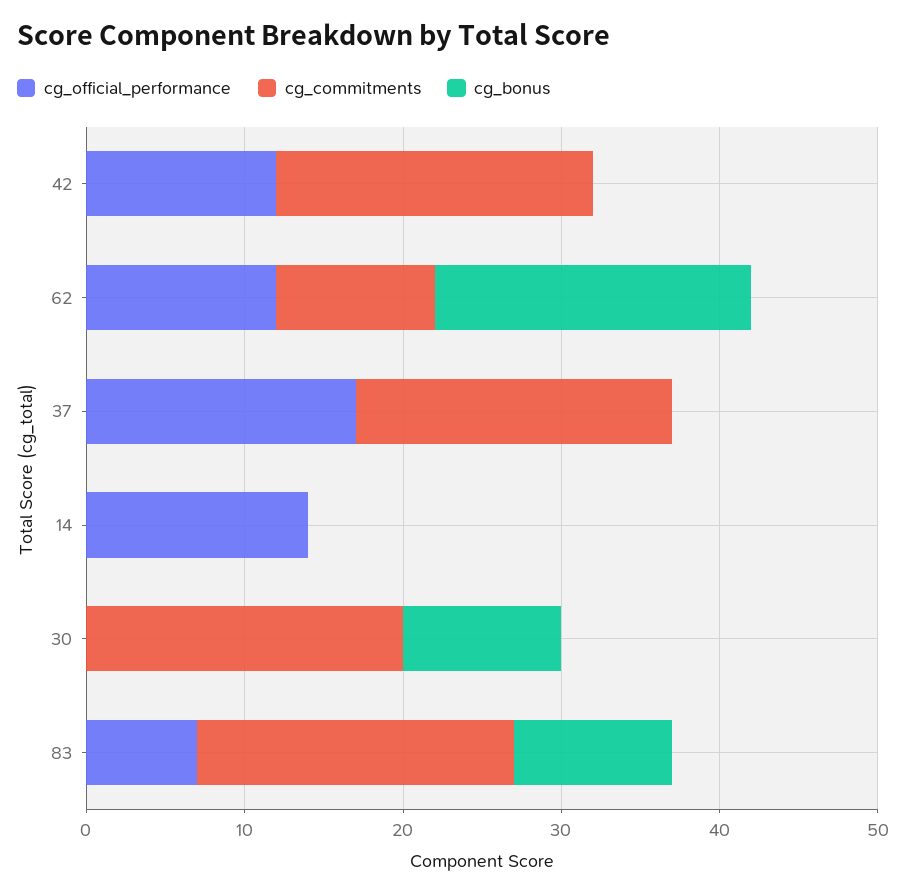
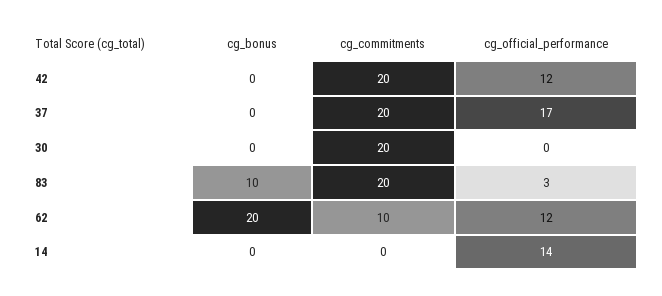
cg_bonus, 30: 10 -> 0
cg_official_performance, 83: 7 -> 3

